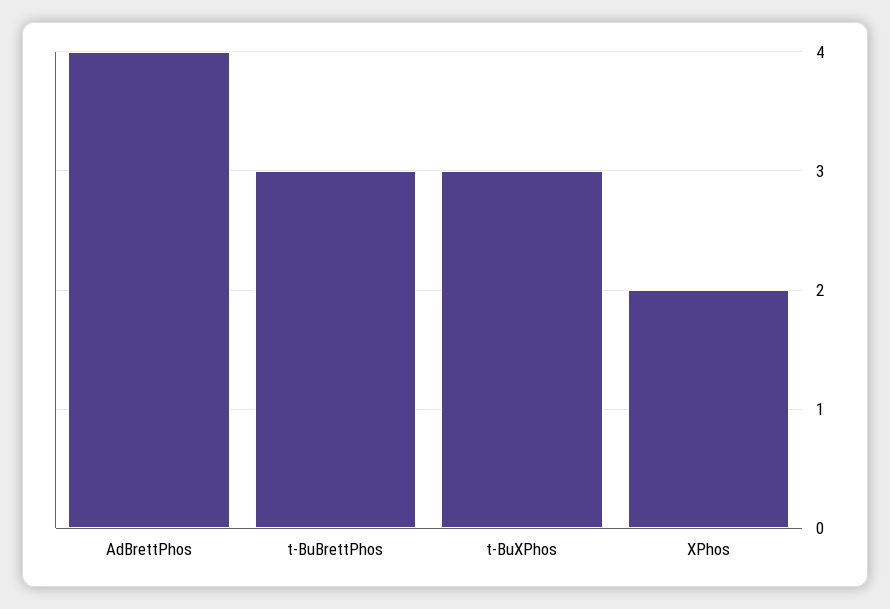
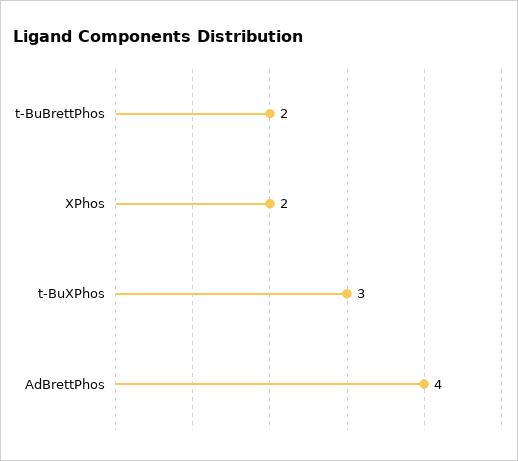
t-BuBrettPhos: 3 -> 2

